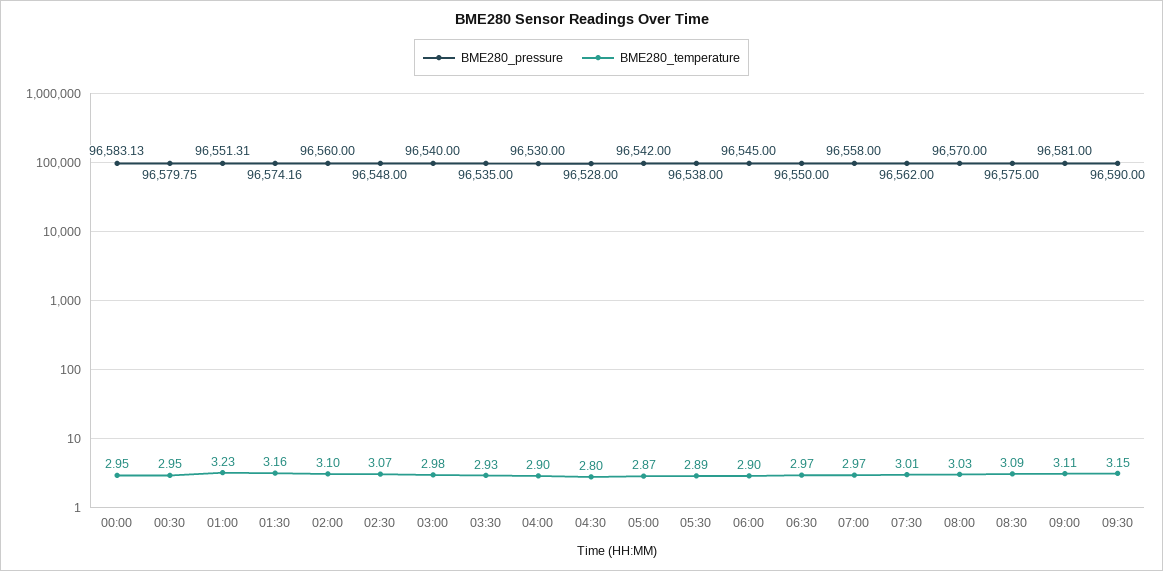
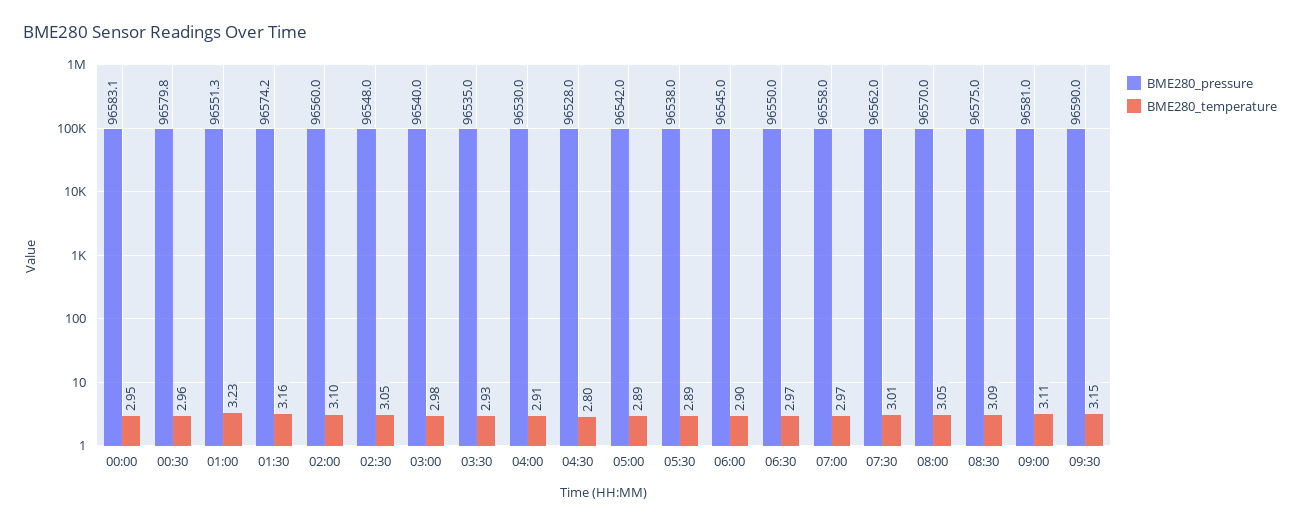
BME280_temperature, 00:30: 2.95 -> 2.96
BME280_temperature, 02:30: 3.07 -> 3.05
BME280_temperature, 04:00: 2.9 -> 2.91
BME280_temperature, 05:00: 2.87 -> 2.89
BME280_temperature, 08:00: 3.03 -> 3.05

